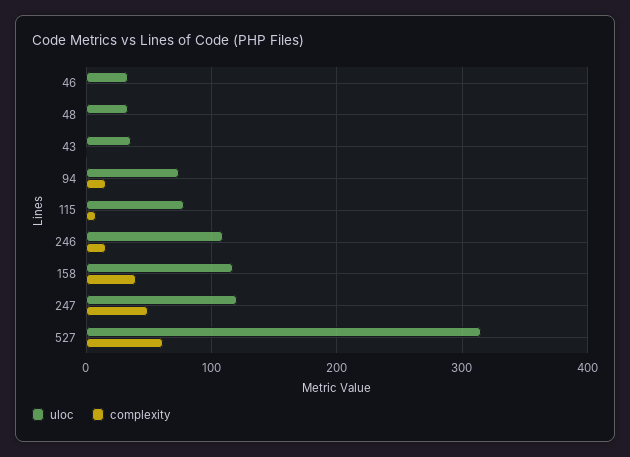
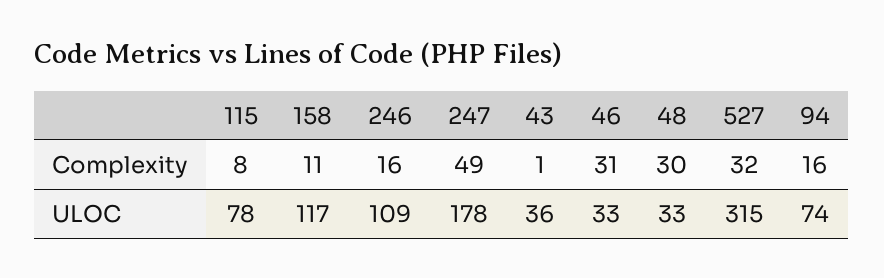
complexity, 46: 0 -> 31
complexity, 48: 0 -> 30
complexity, 158: 40 -> 11
uloc, 247: 120 -> 178
complexity, 527: 60 -> 32

